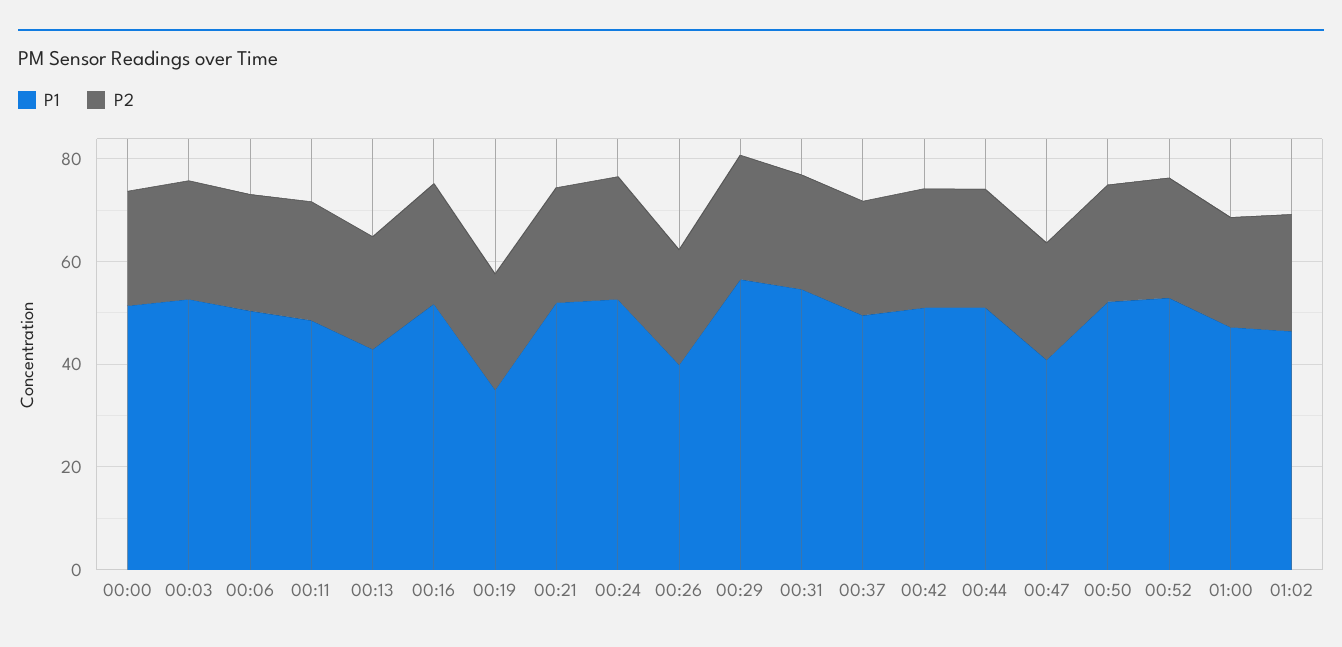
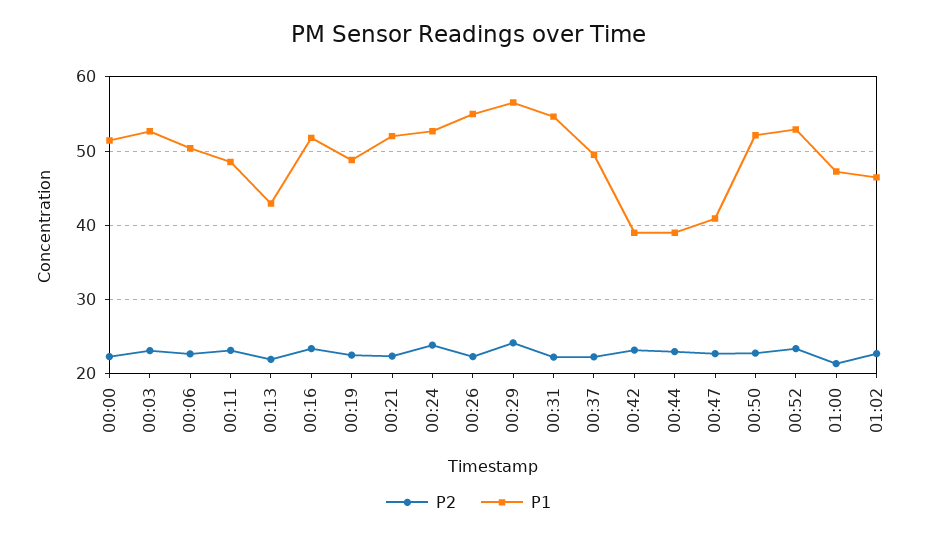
P1, 00:19: 35 -> 49
P1, 00:26: 40 -> 55
P1, 00:42: 50 -> 39
P1, 00:44: 50 -> 39

